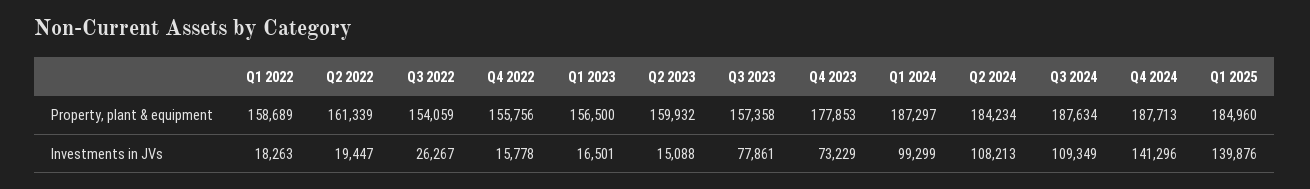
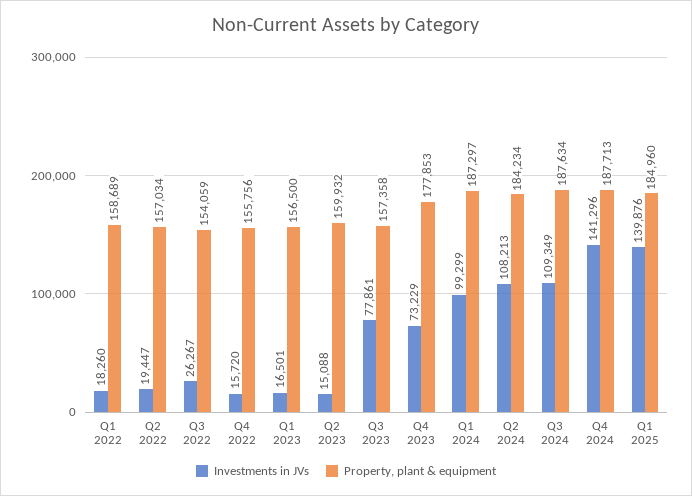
Property, plant & equipment, Q2 2022: 161339 -> 157034
Investments in JVs, Q1 2022: 18263 -> 18260
Investments in JVs, Q4 2022: 15778 -> 15720

